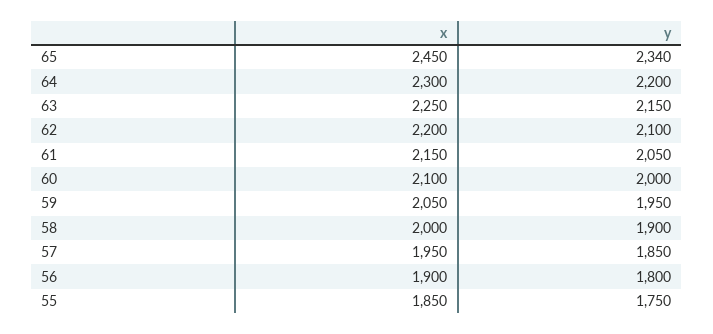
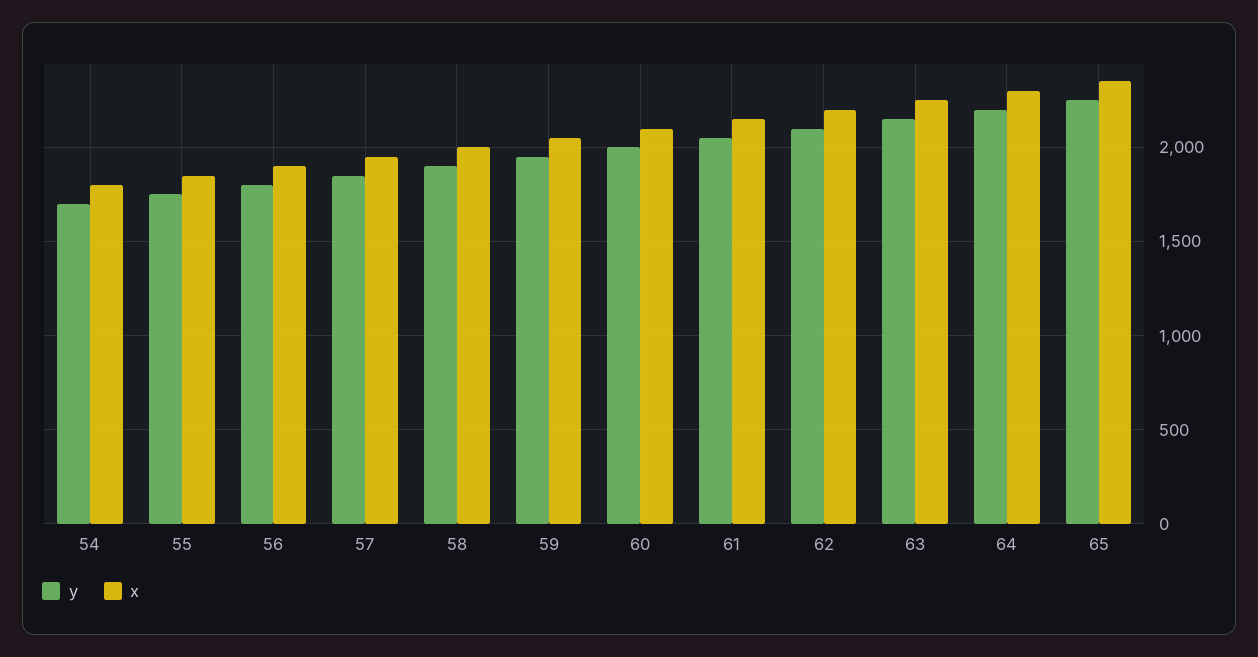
x, 65: 2450 -> 2350
y, 65: 2340 -> 2250
y, 54: none -> 1700
x, 54: none -> 1800

